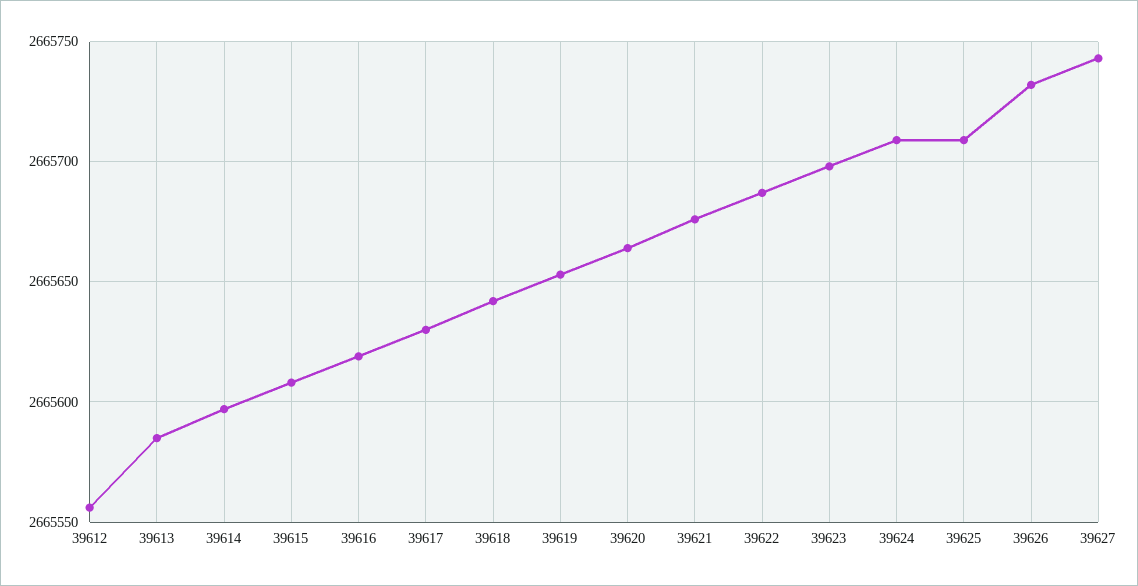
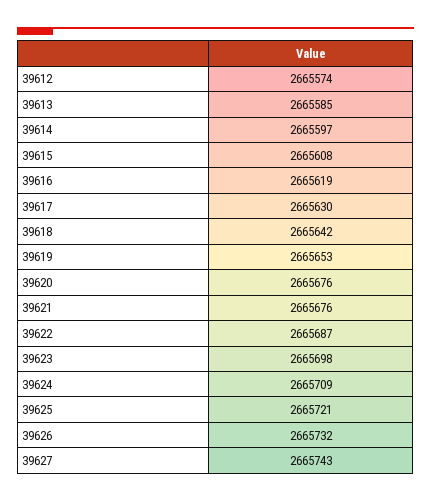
39612: 2665555 -> 2665574
39620: 2665665 -> 2665676
39625: 2665710 -> 2665721

